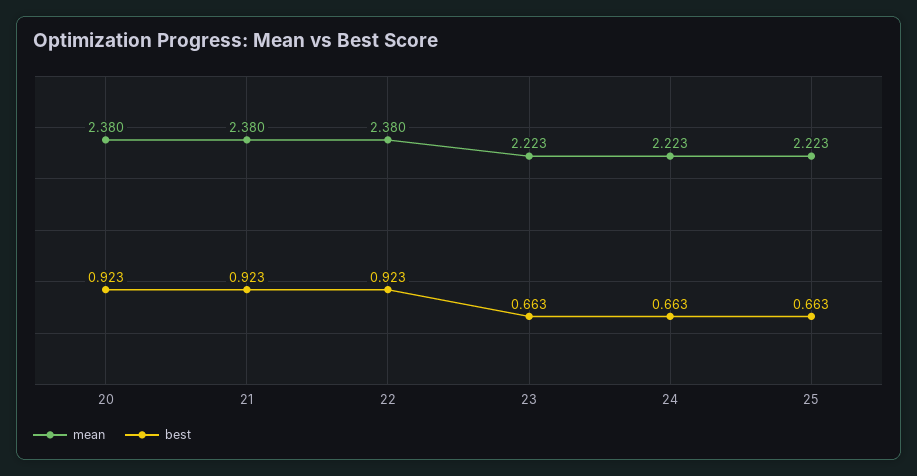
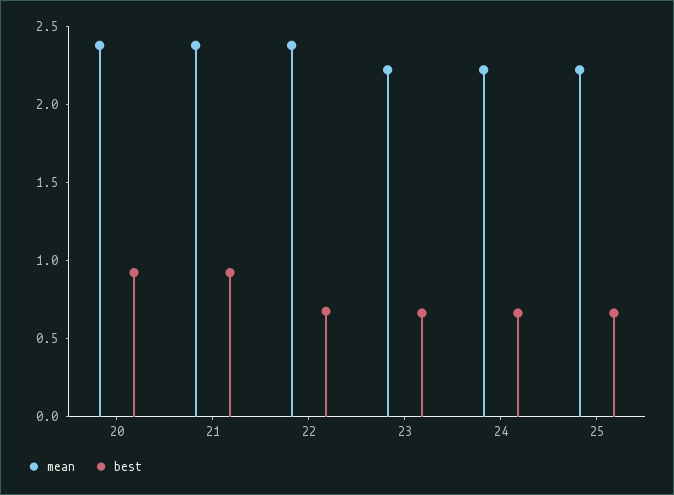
best, 22: 0.923 -> 0.7

